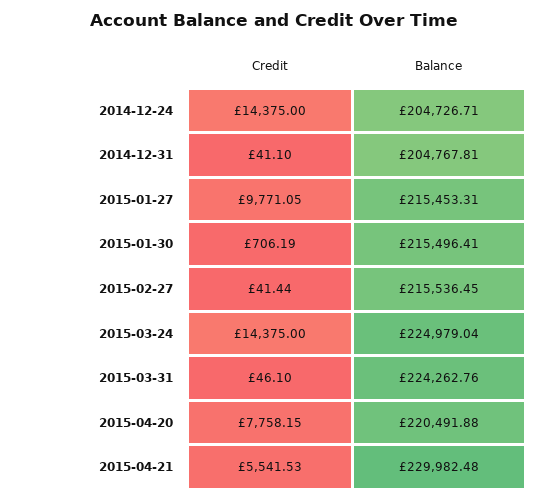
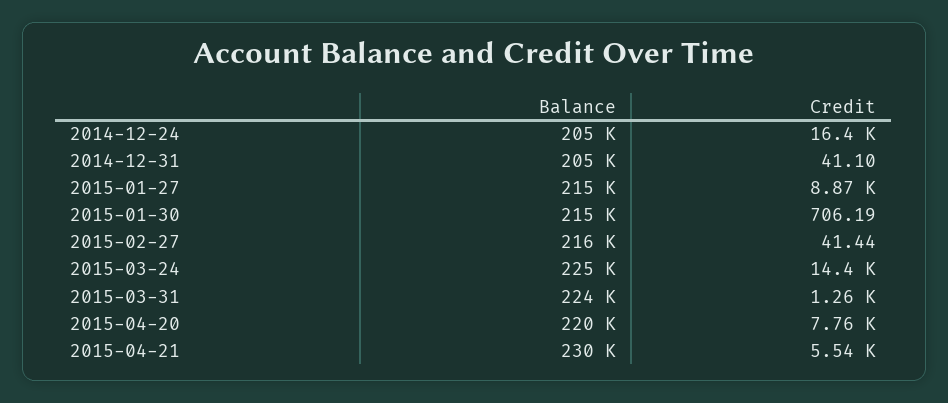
Credit, 2014-12-24: 14375 -> 16400
Credit, 2015-01-27: 9771.05 -> 8870
Credit, 2015-03-31: 46.1 -> 1260

